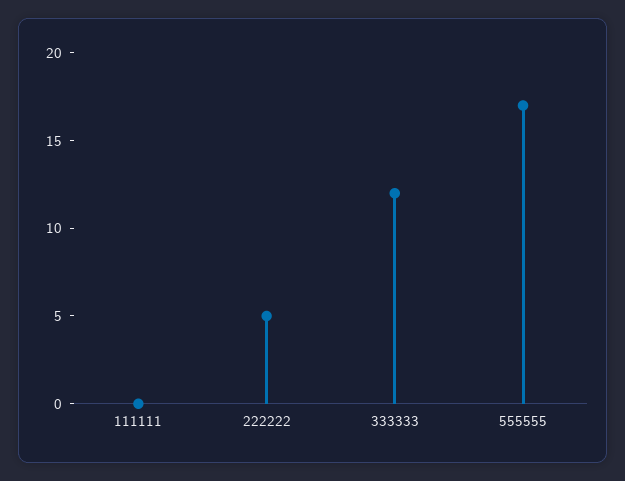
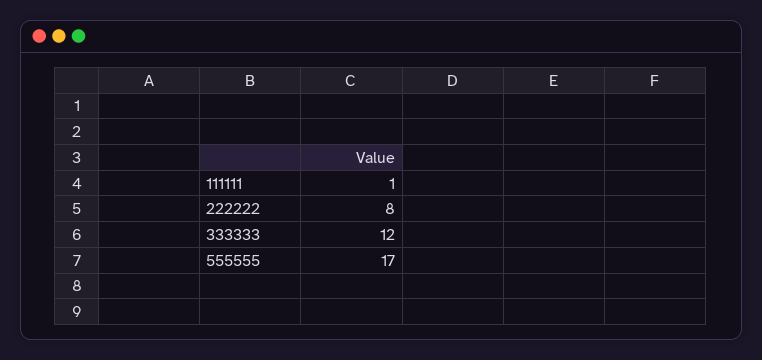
111111: 0 -> 1
222222: 5 -> 8

